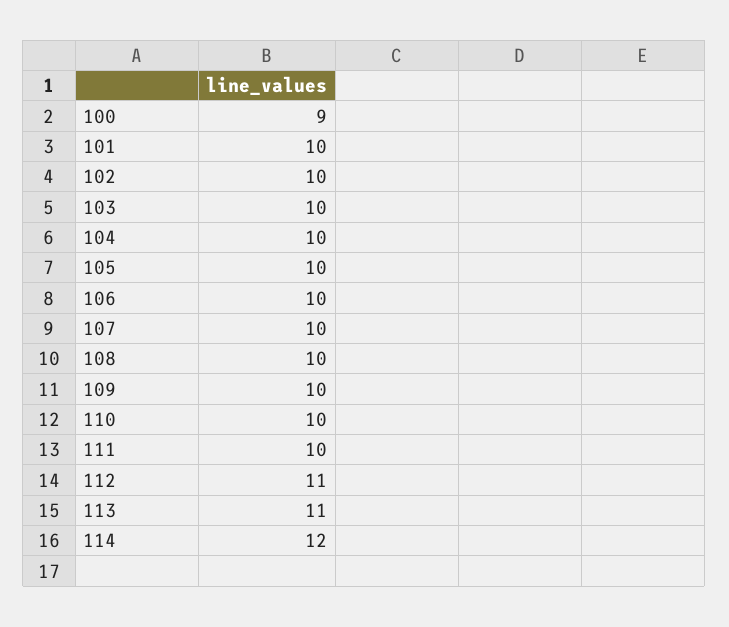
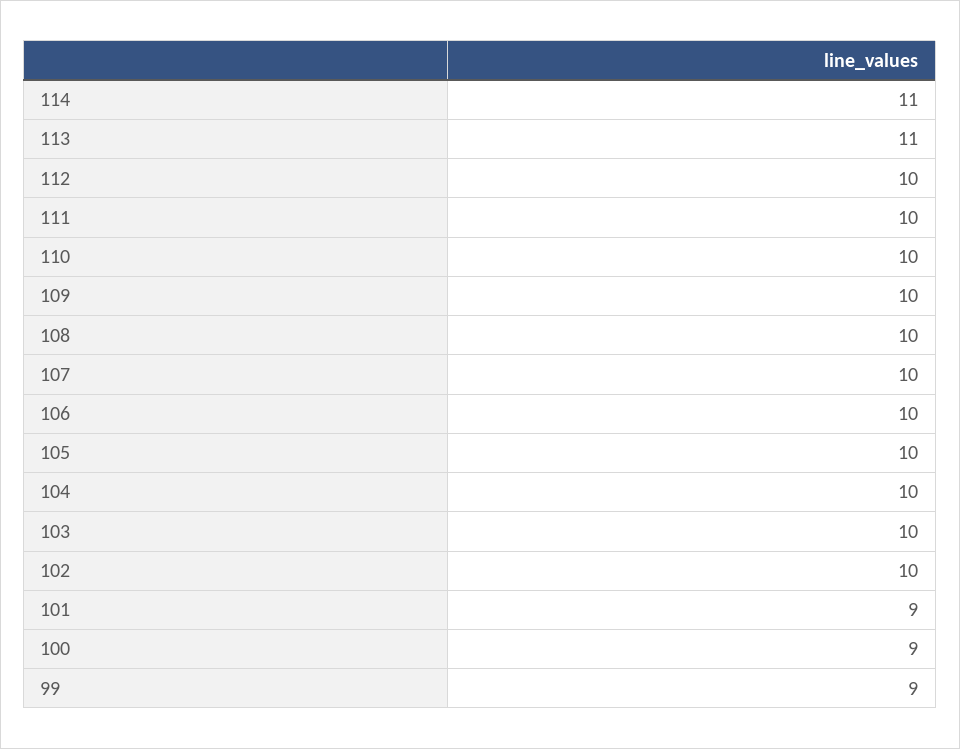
101: 10 -> 9
112: 11 -> 10
114: 12 -> 11
99: none -> 9

